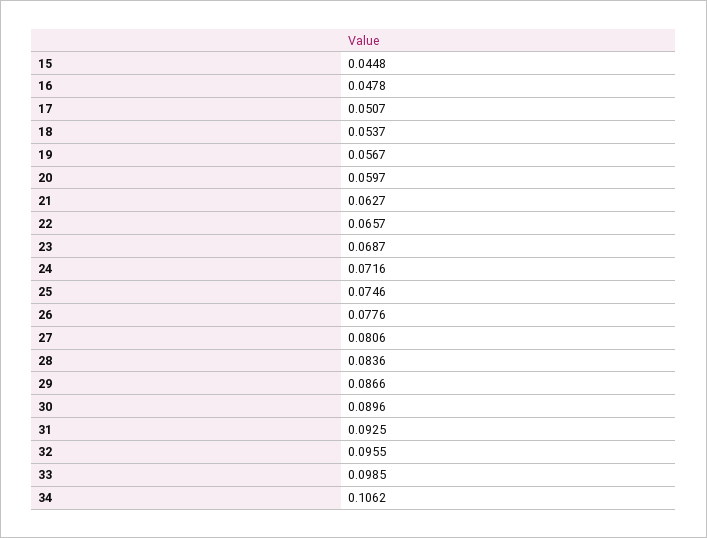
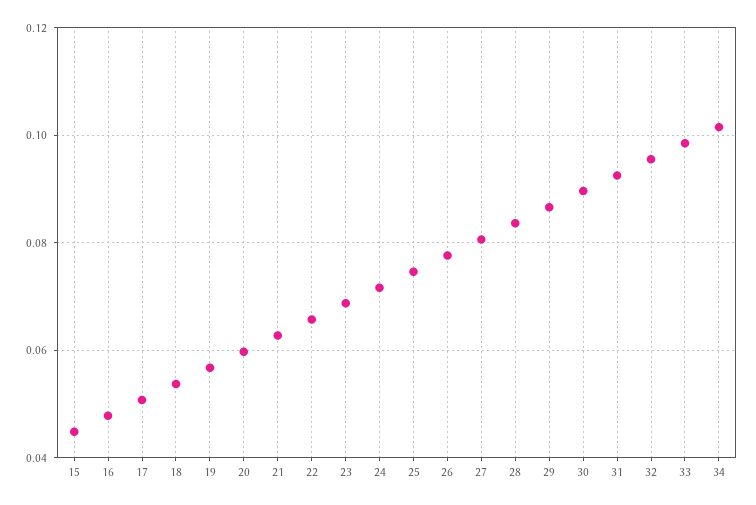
34: 0.1062 -> 0.102

